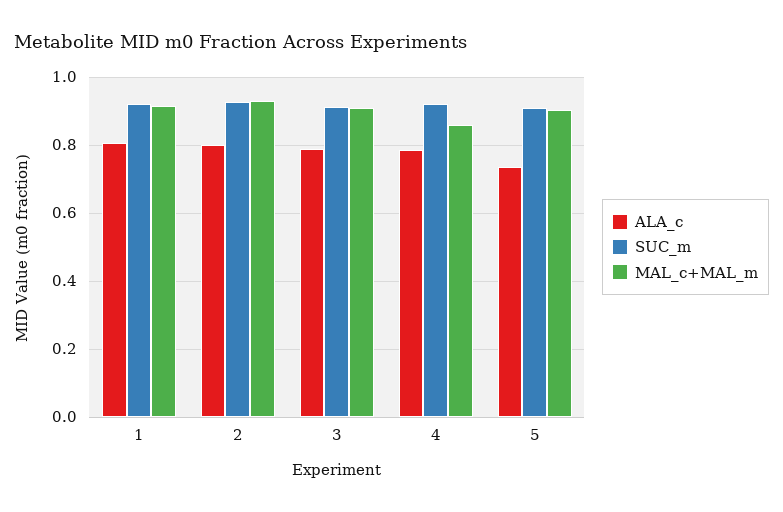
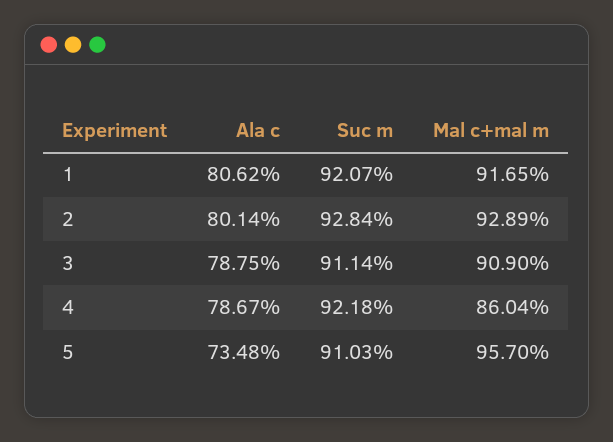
MAL_c+MAL_m, 5: 0.9 -> 0.957

